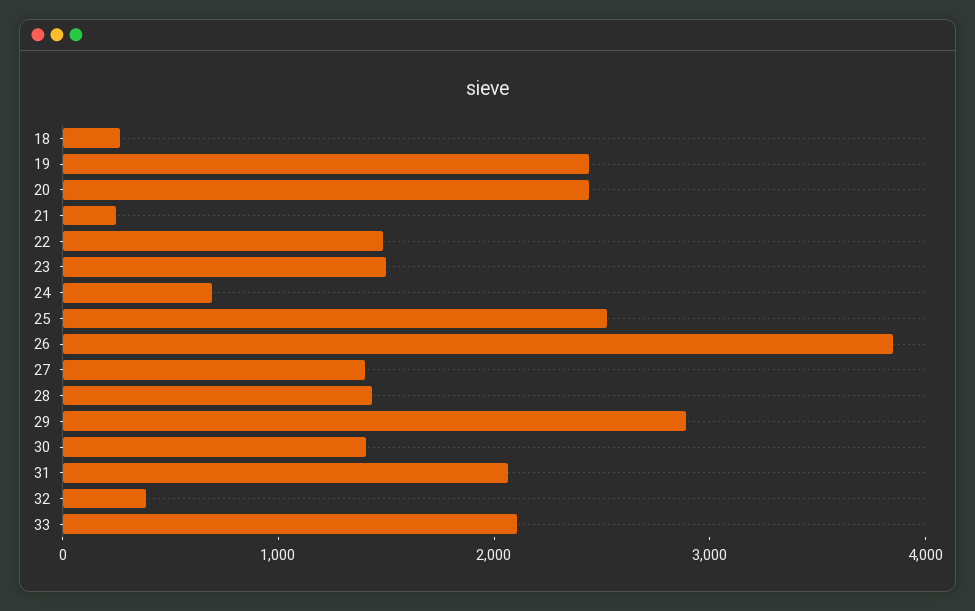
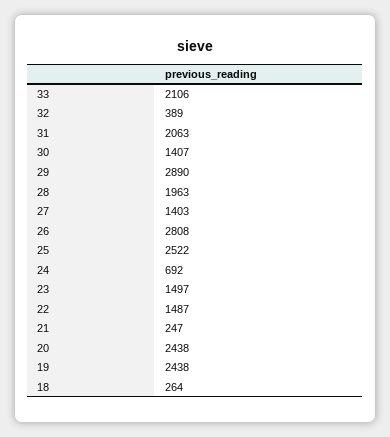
26: 3800 -> 2808
28: 1400 -> 1963

